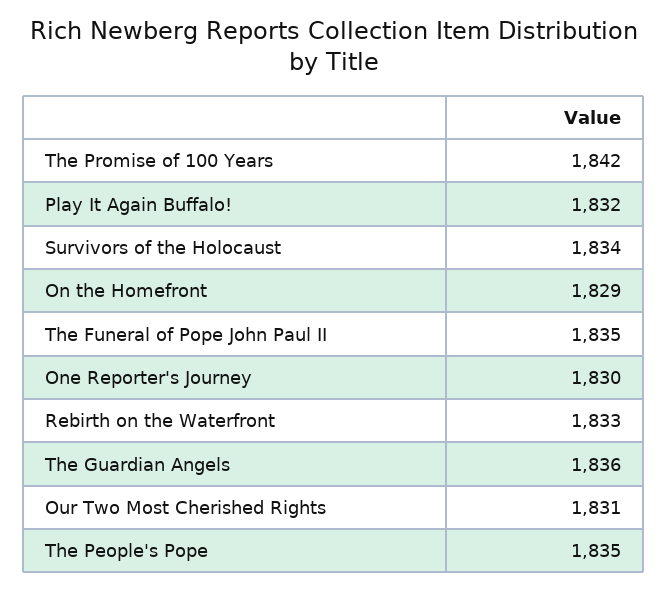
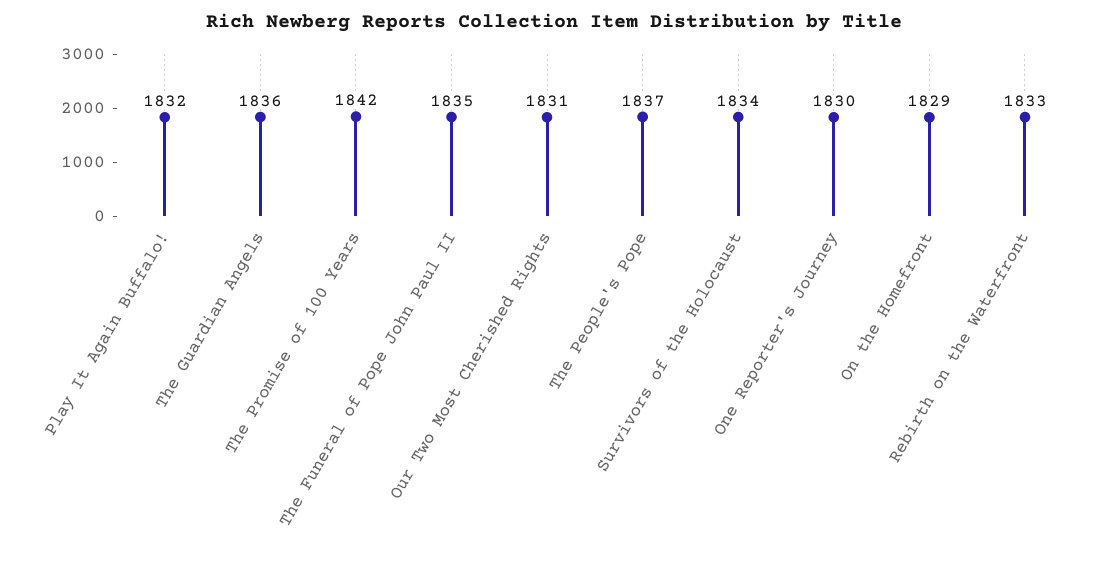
The People's Pope: 1835 -> 1837

